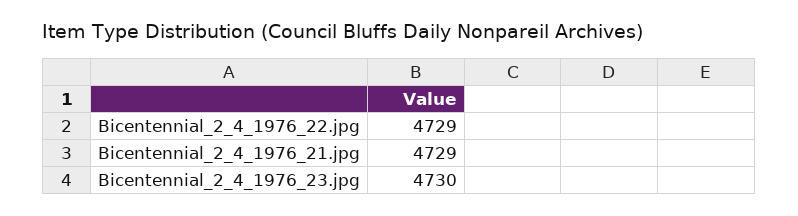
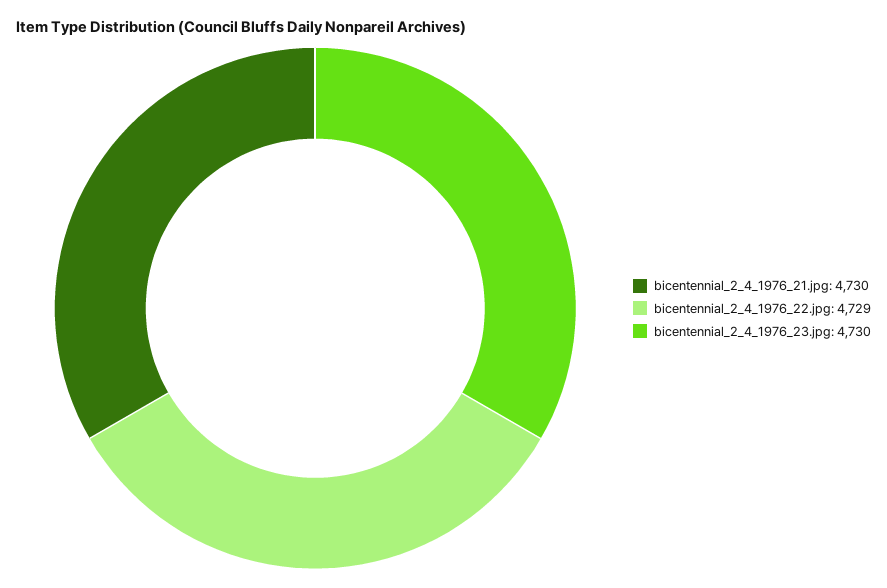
Bicentennial_2_4_1976_21.jpg: 4729 -> 4730

